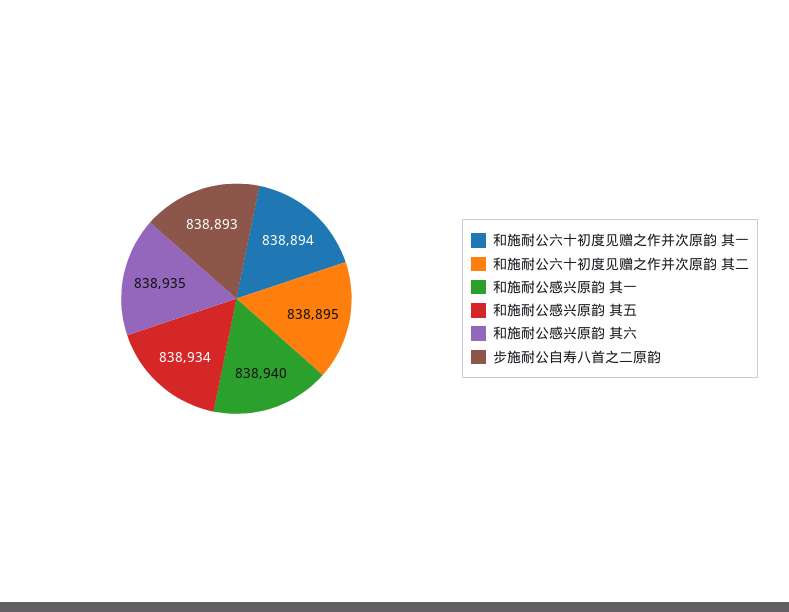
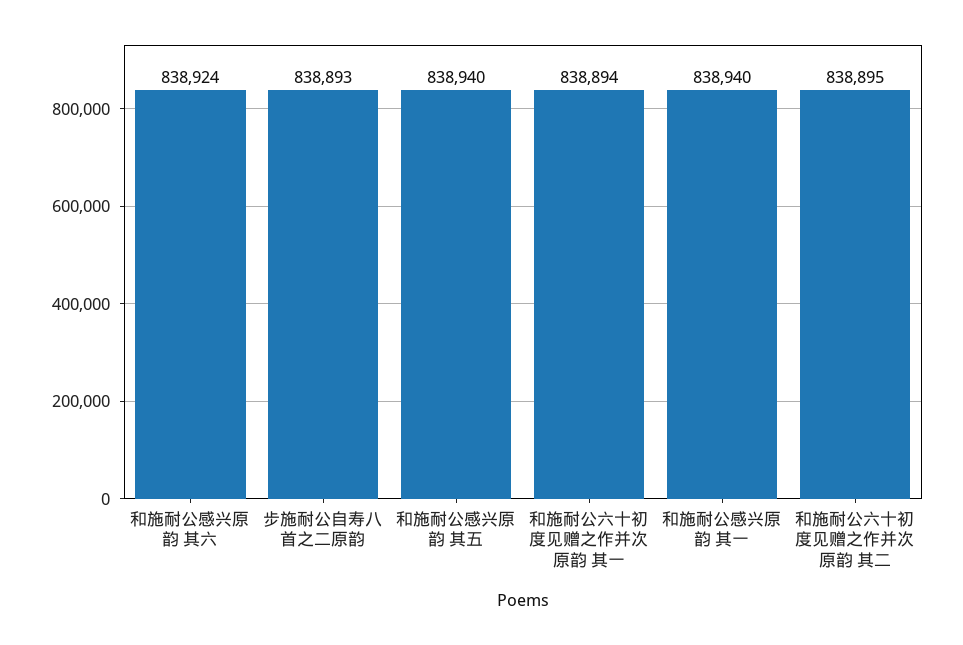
和施耐公感兴原韵 其五: 838934 -> 838940
和施耐公感兴原韵 其六: 838935 -> 838924

